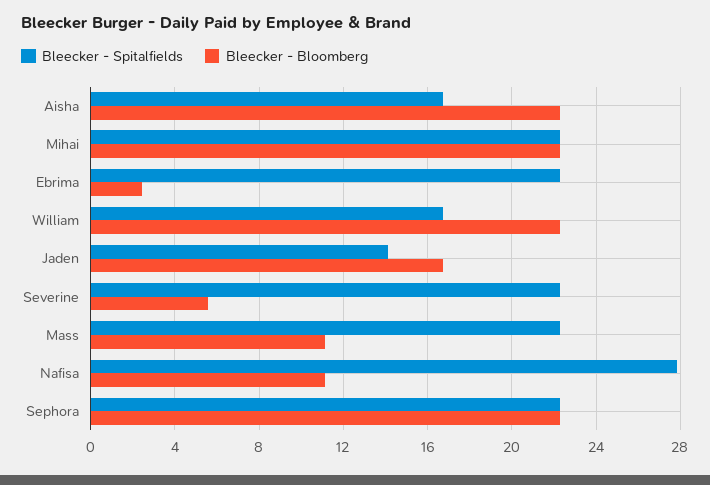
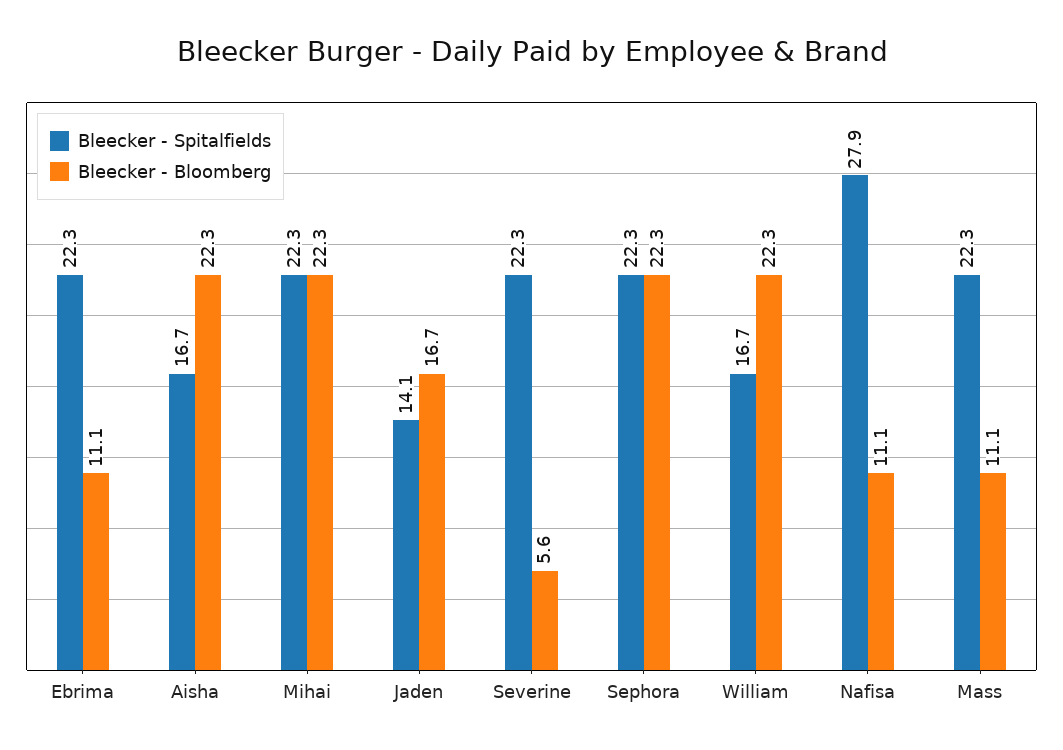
Bleecker - Bloomberg, Ebrima: 2.5 -> 11.1

